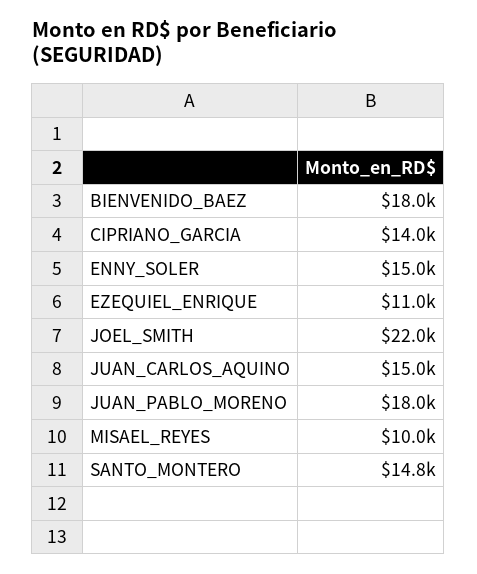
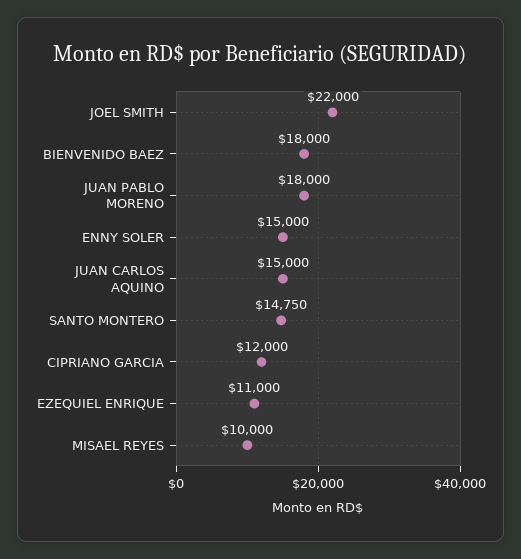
CIPRIANO_GARCIA: 14000 -> 12000

